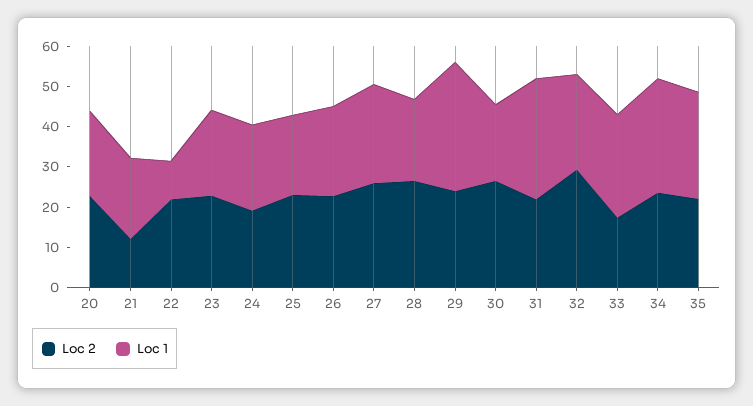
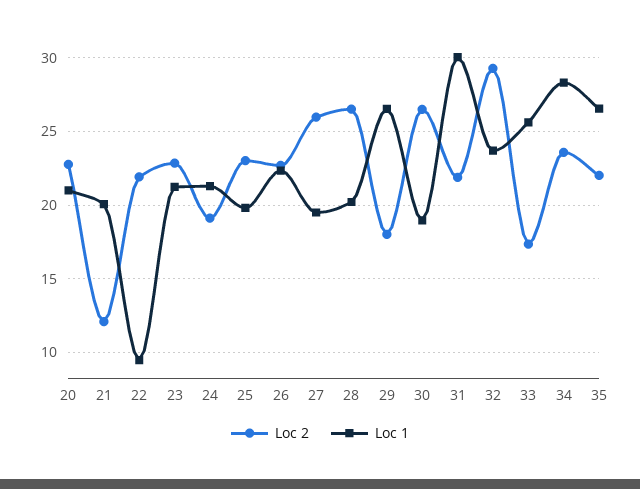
Loc 1, 27: 24 -> 19.5
Loc 2, 29: 24 -> 18
Loc 1, 29: 32 -> 26.5

